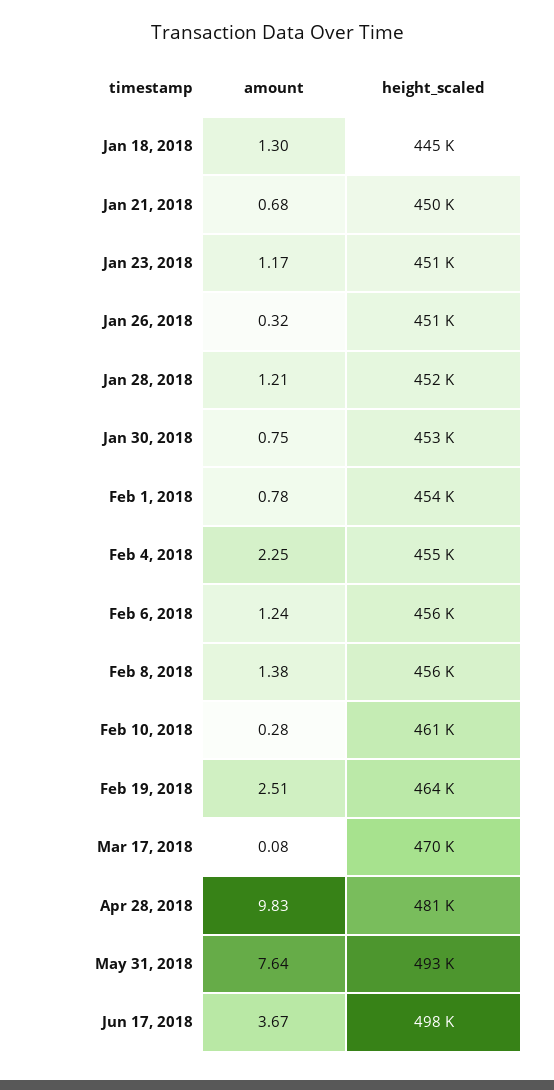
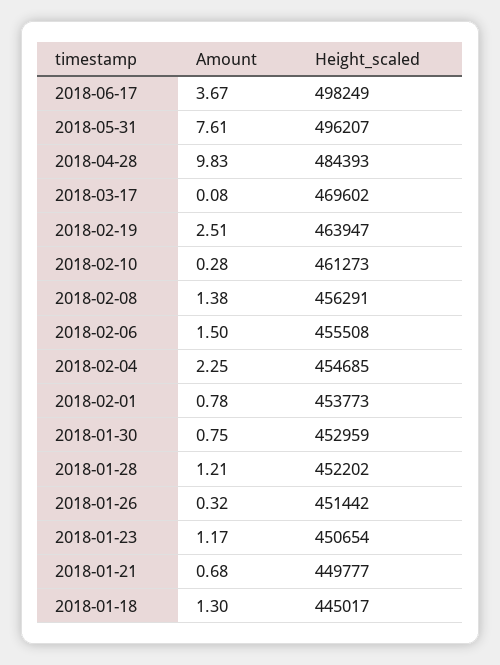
amount, Feb 6, 2018: 1.24 -> 1.5
height_scaled, Apr 28, 2018: 481000 -> 484393
amount, May 31, 2018: 7.64 -> 7.61
height_scaled, May 31, 2018: 493000 -> 496207

